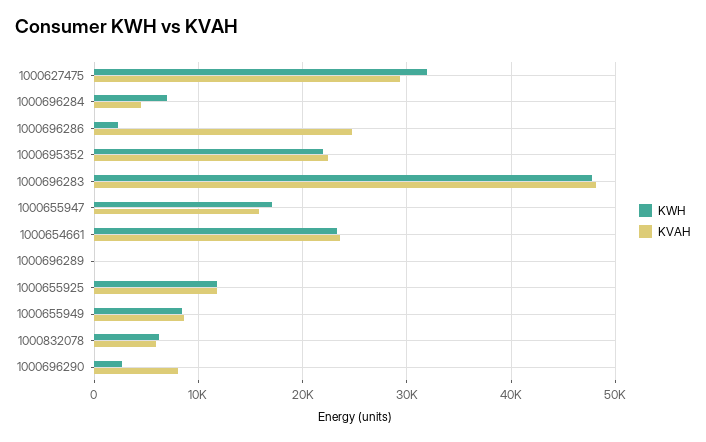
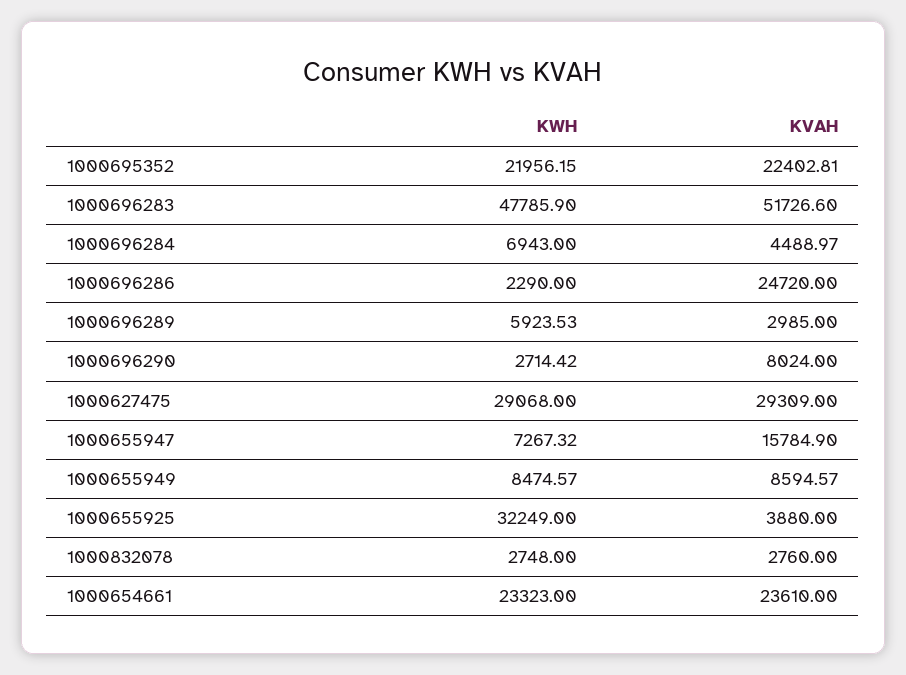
KWH, 1000627475: 32000 -> 29068
KVAH, 1000696283: 48000 -> 51726.6
KWH, 1000655947: 17000 -> 7267.32
KWH, 1000696289: 0 -> 5923.53
KVAH, 1000696289: 0 -> 2985
KWH, 1000655925: 12000 -> 32249
KVAH, 1000655925: 12000 -> 3880
KWH, 1000832078: 6000 -> 2748
KVAH, 1000832078: 6000 -> 2760

